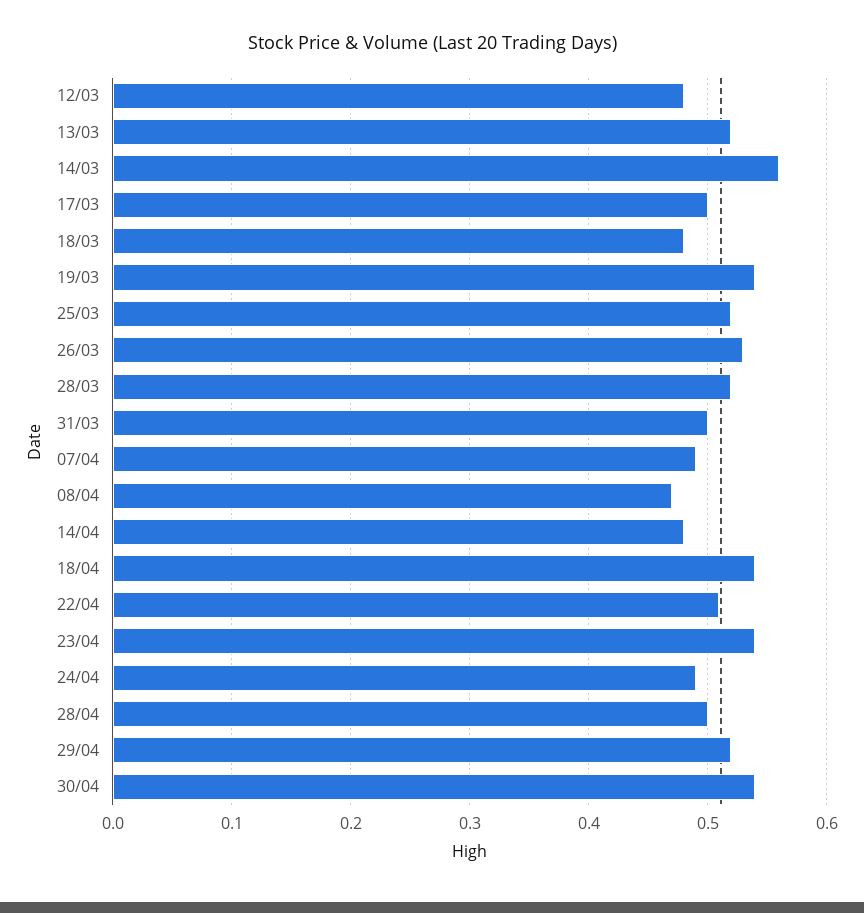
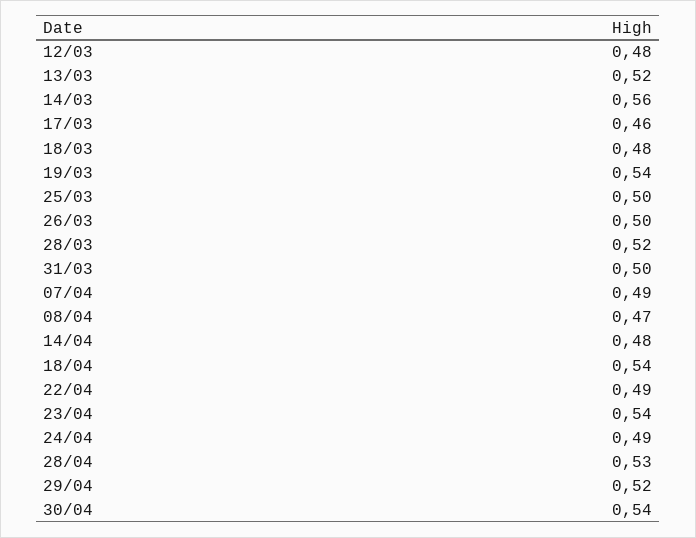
17/03: 0.5 -> 0.46
25/03: 0.52 -> 0.5
26/03: 0.53 -> 0.5
22/04: 0.51 -> 0.49
28/04: 0.5 -> 0.53

